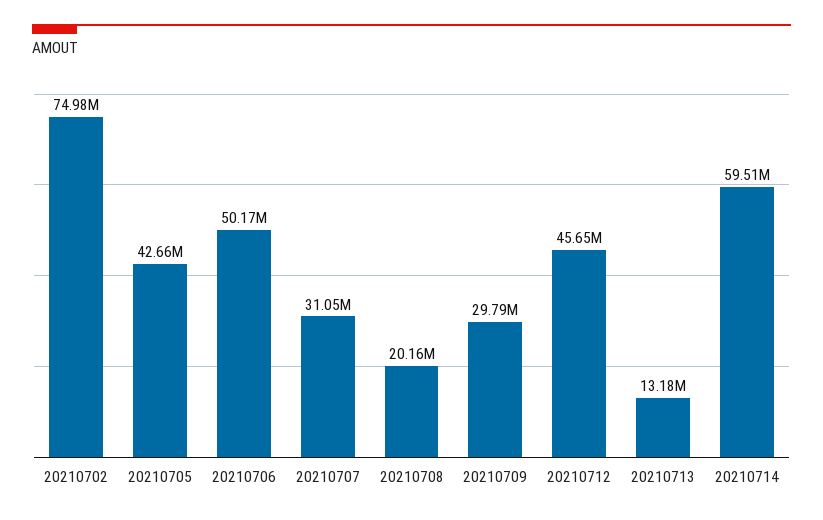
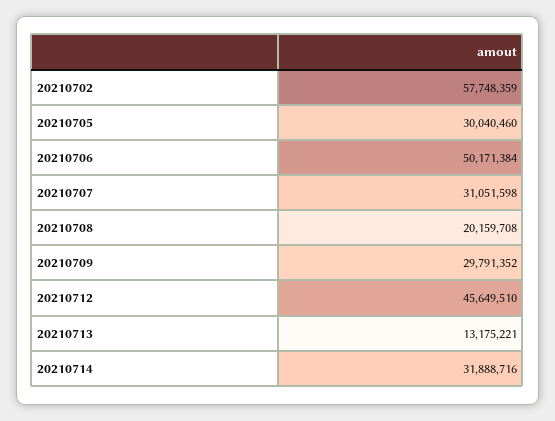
20210702: 74980000 -> 57748359
20210705: 42660000 -> 30040460
20210714: 59510000 -> 31888716

